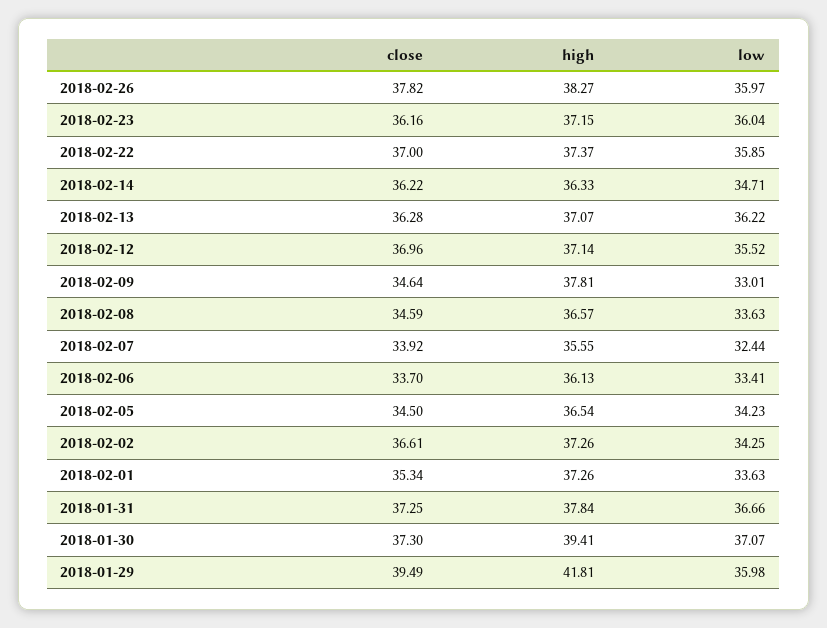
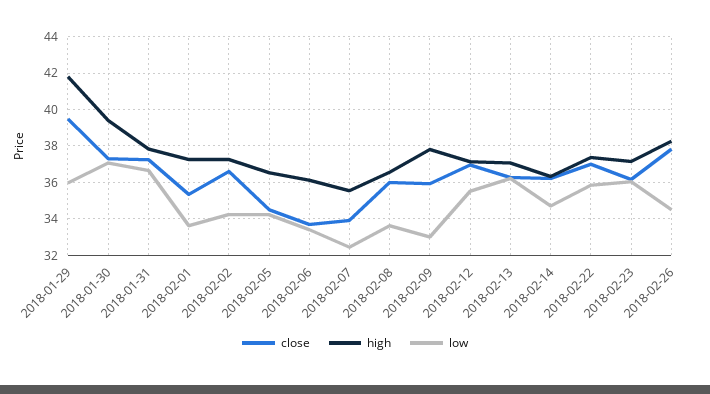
low, 2018-02-26: 35.97 -> 34.5
close, 2018-02-09: 34.64 -> 36
close, 2018-02-08: 34.59 -> 36

